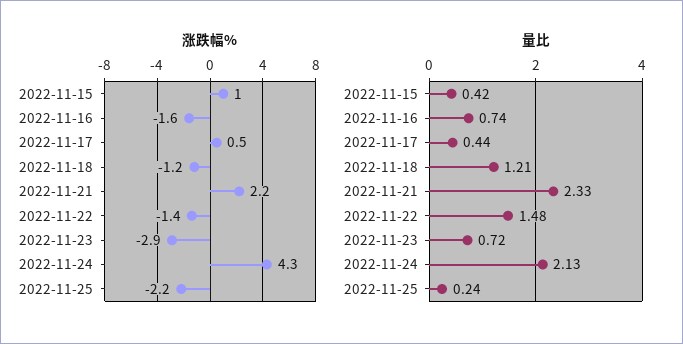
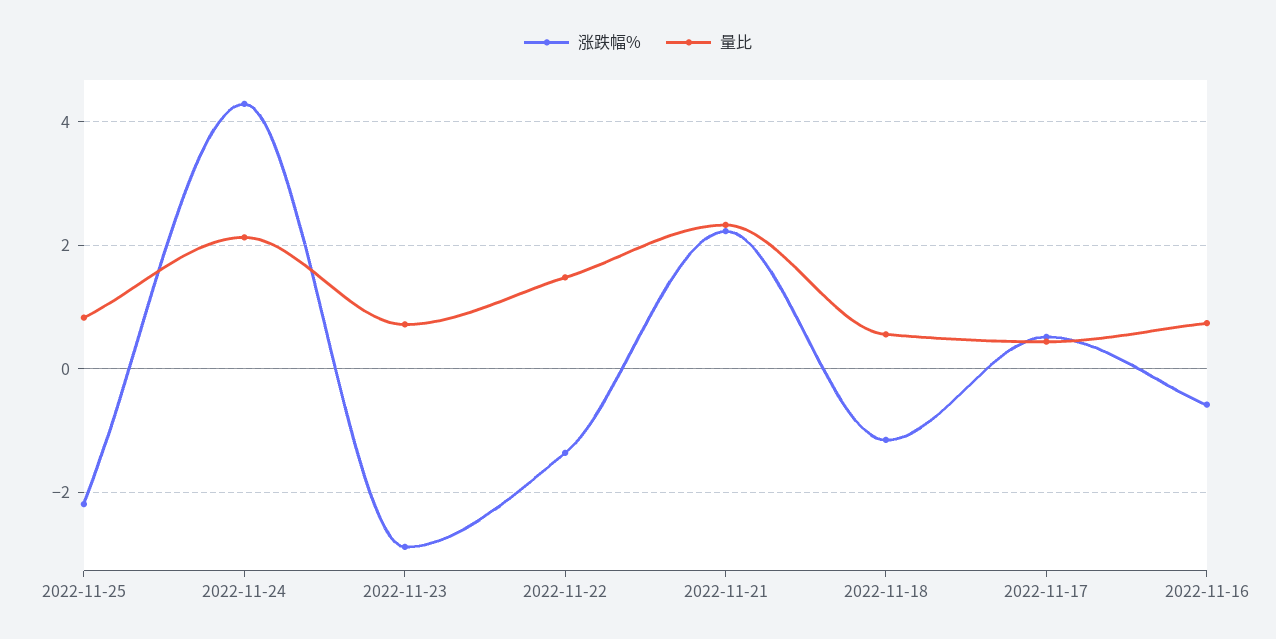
涨跌幅%, 2022-11-15: 1 -> none
涨跌幅%, 2022-11-16: -1.6 -> -0.6
量比, 2022-11-15: 0.42 -> none
量比, 2022-11-18: 1.21 -> 0.6
量比, 2022-11-25: 0.24 -> 0.8

